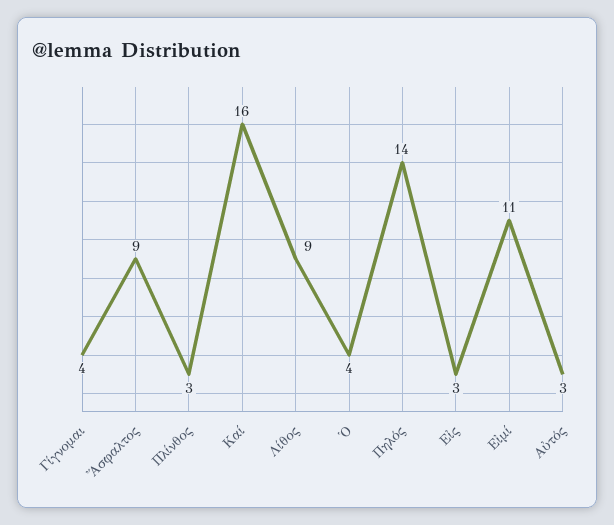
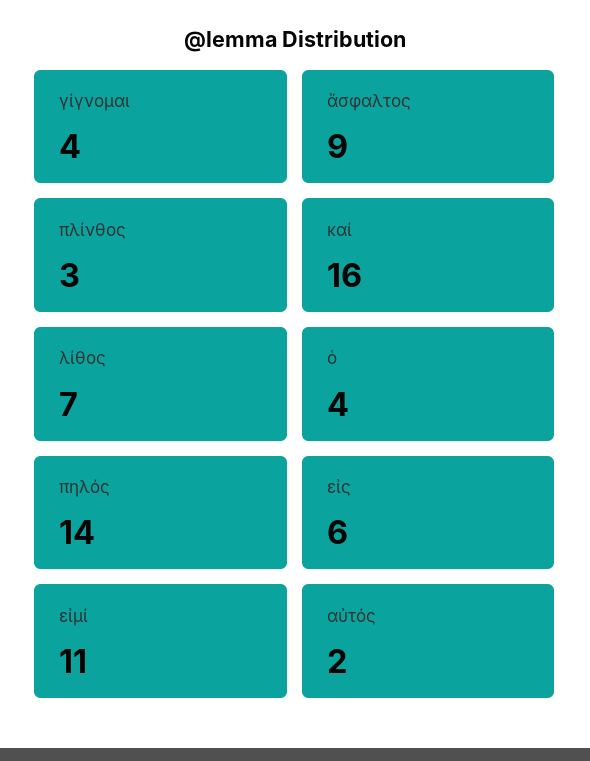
Λίθος: 9 -> 7
Εἰς: 3 -> 6
Αὐτός: 3 -> 2

